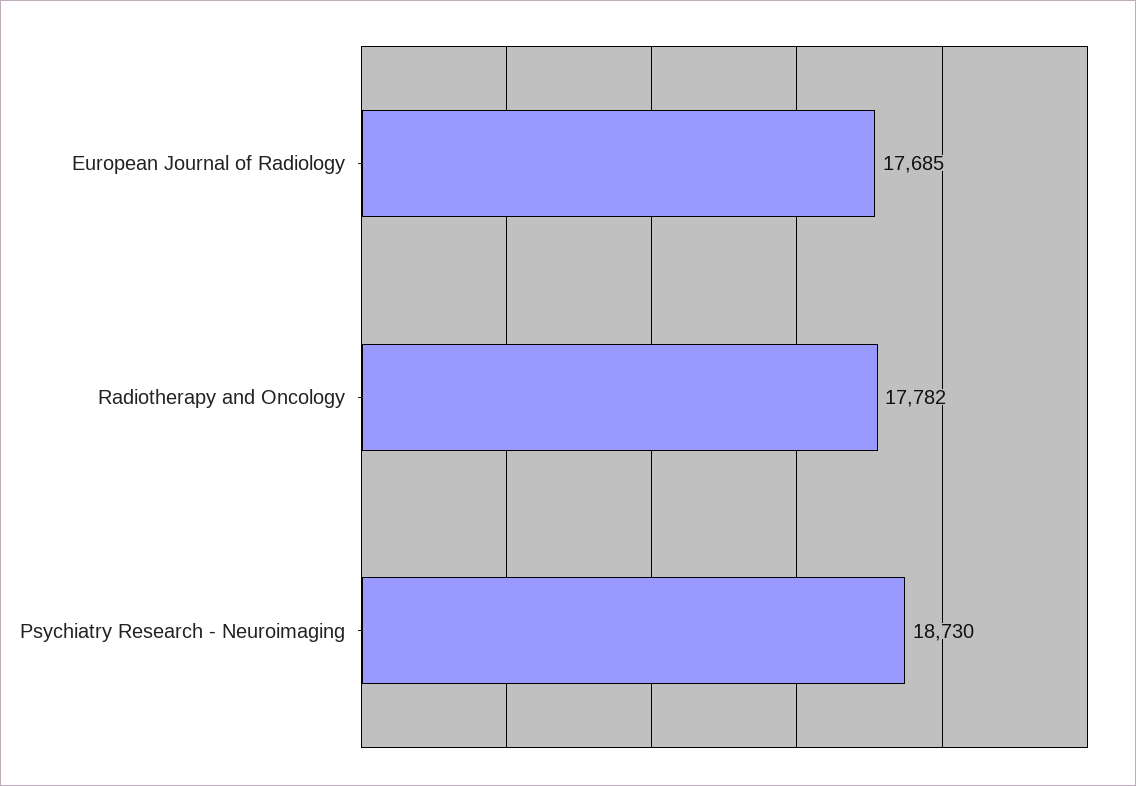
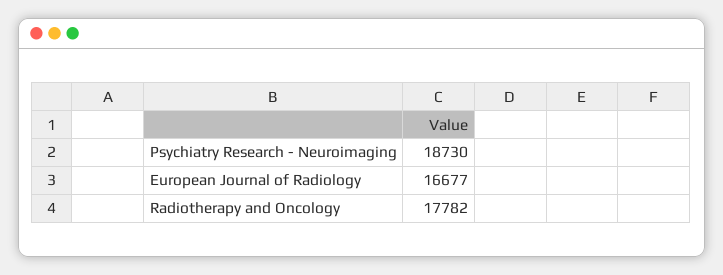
European Journal of Radiology: 17685 -> 16677

